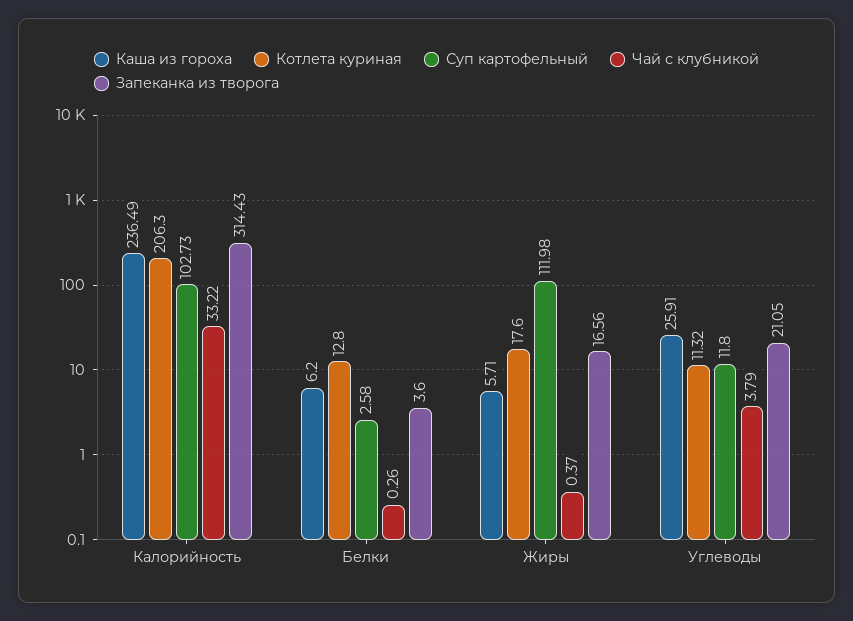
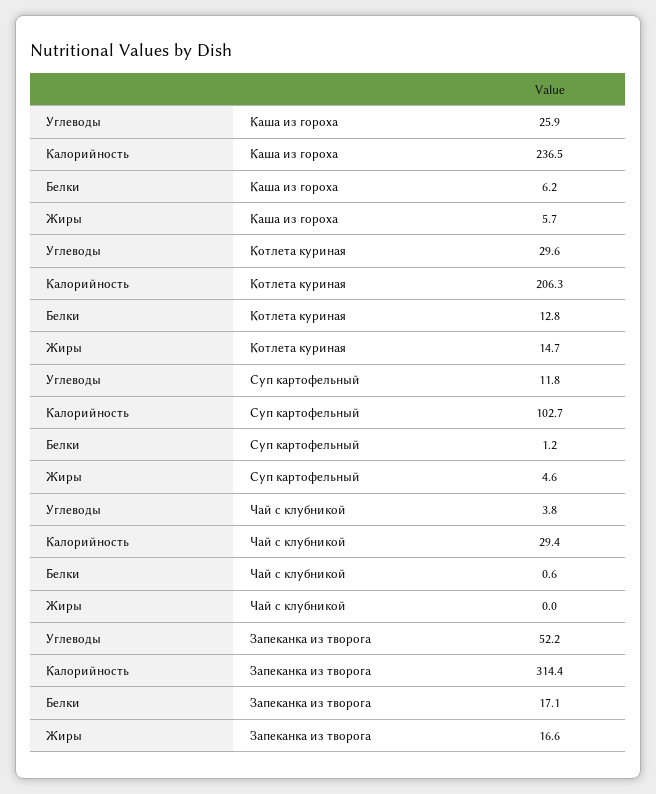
Чай с клубникой, Калорийность: 33.22 -> 29.4
Суп картофельный, Белки: 2.58 -> 1.2
Чай с клубникой, Белки: 0.26 -> 0.6
Запеканка из творога, Белки: 3.6 -> 17.1
Котлета куриная, Жиры: 17.6 -> 14.7
Суп картофельный, Жиры: 111.98 -> 4.6
Чай с клубникой, Жиры: 0.37 -> 0
Котлета куриная, Углеводы: 11.32 -> 29.6
Запеканка из творога, Углеводы: 21.05 -> 52.2

